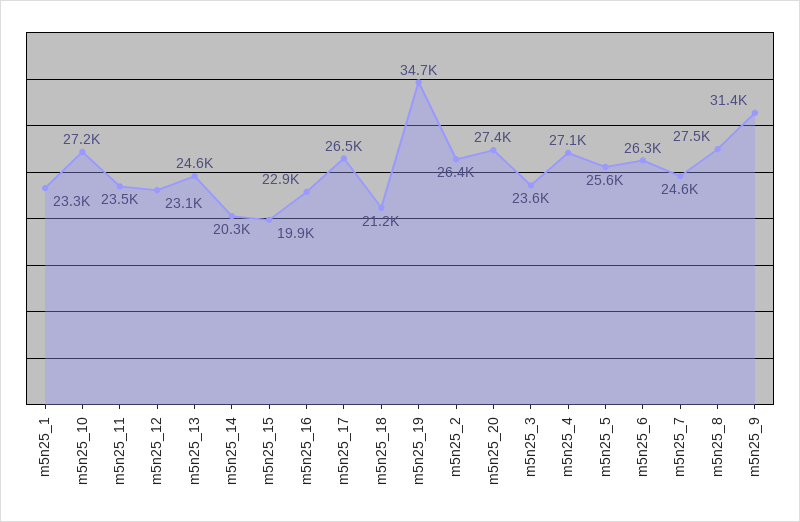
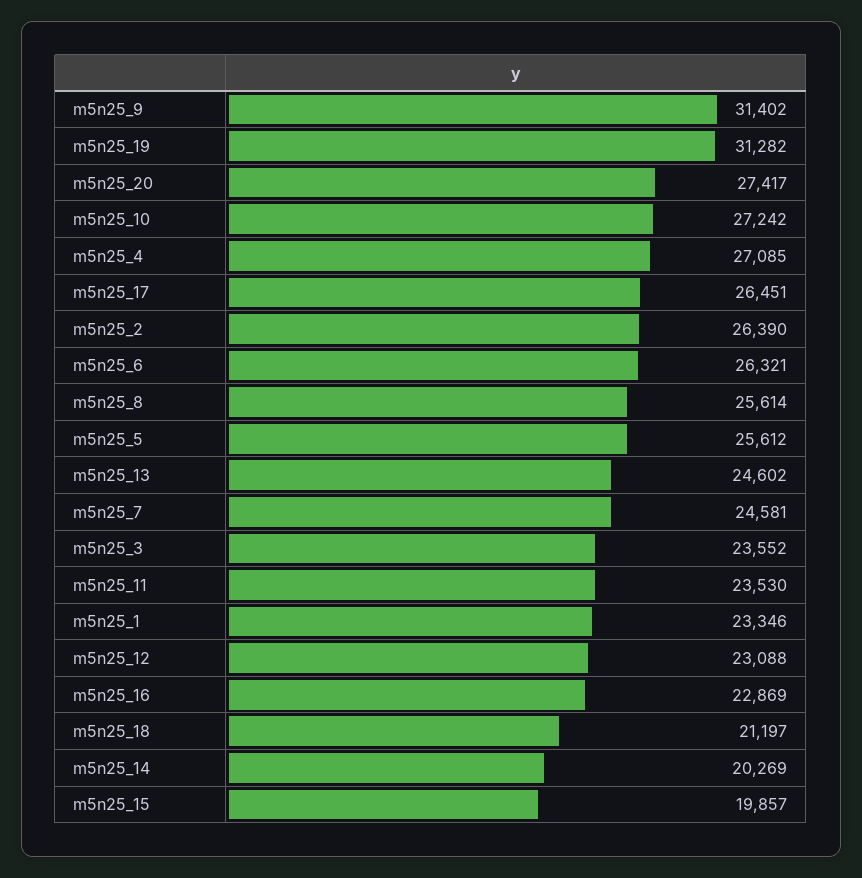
m5n25_19: 34700 -> 31282
m5n25_8: 27500 -> 25614

